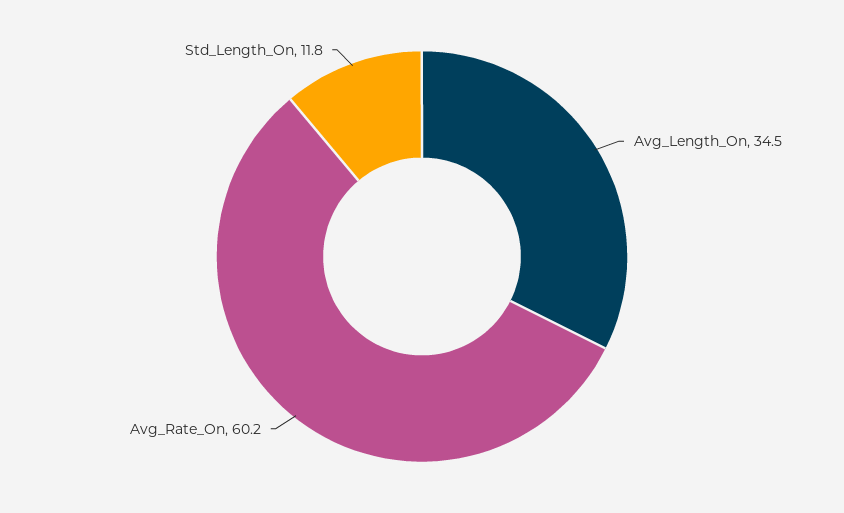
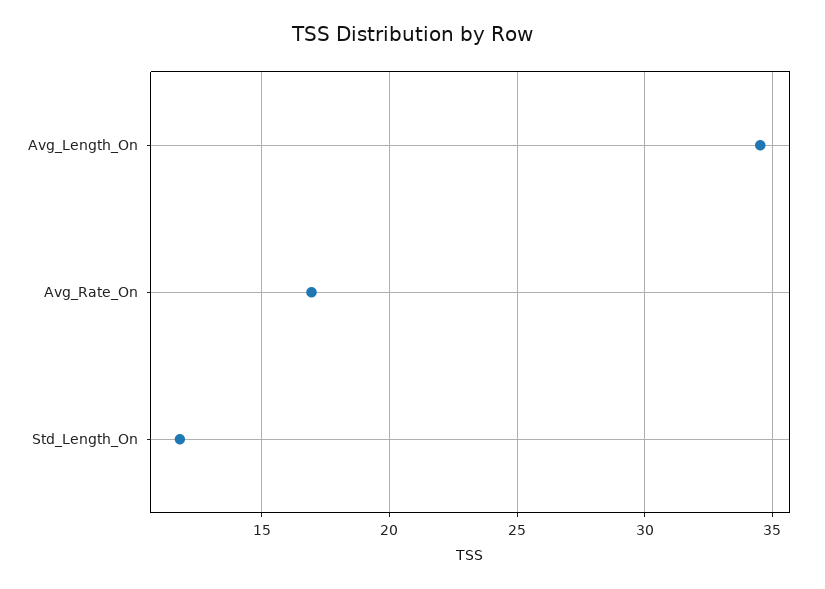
Avg_Rate_On: 60.2 -> 17

